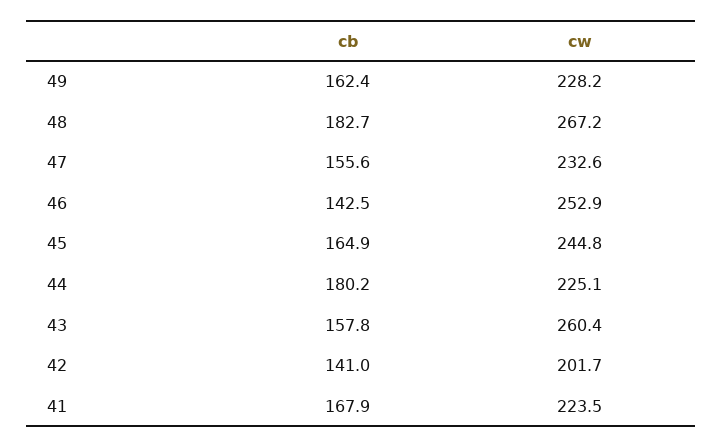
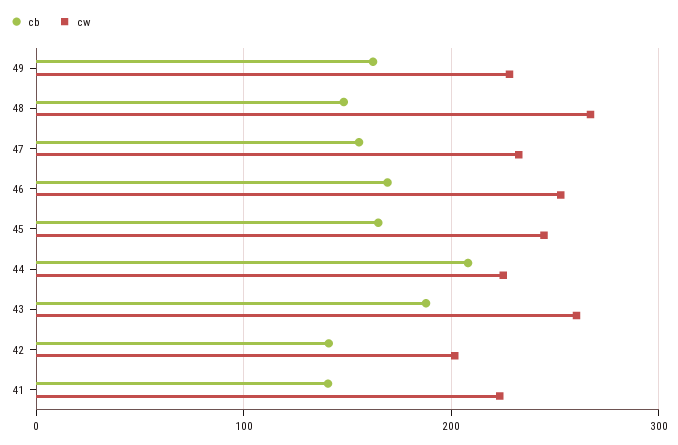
cb, 48: 182.7 -> 150
cb, 46: 142.5 -> 170
cb, 44: 180.2 -> 210
cb, 43: 157.8 -> 190
cb, 41: 167.9 -> 140

